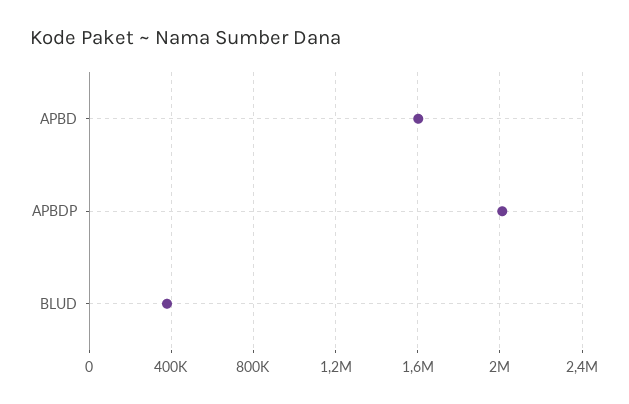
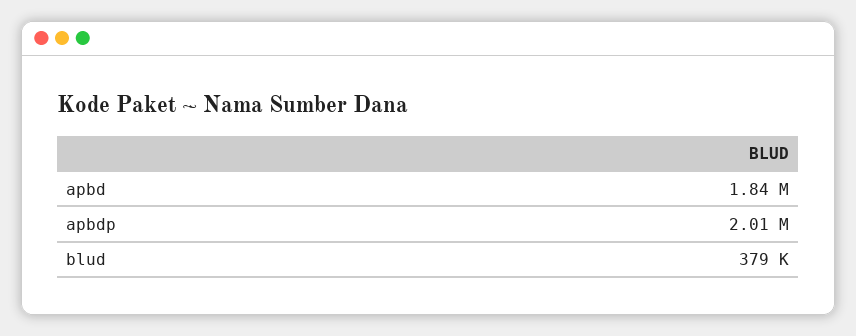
APBD: 1600000 -> 1840000

